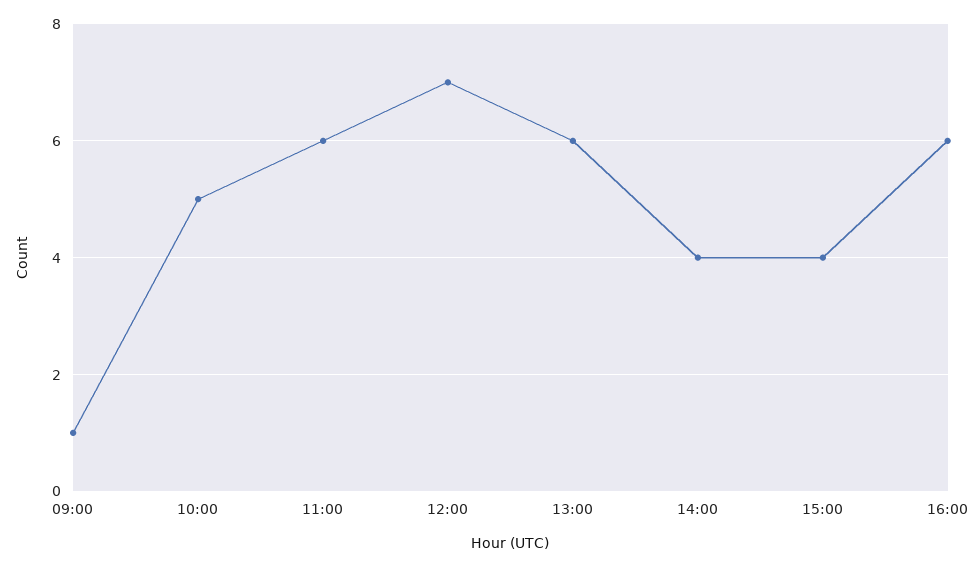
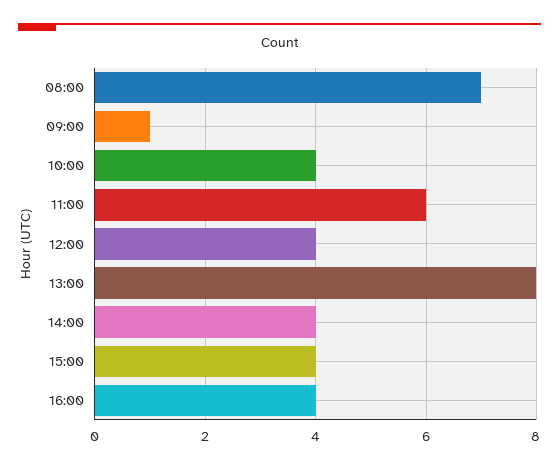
10:00: 5 -> 4
12:00: 7 -> 4
13:00: 6 -> 8
16:00: 6 -> 4
08:00: none -> 7

